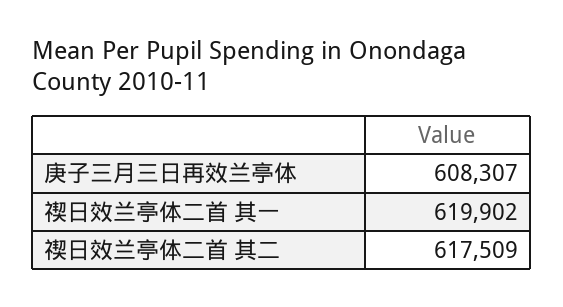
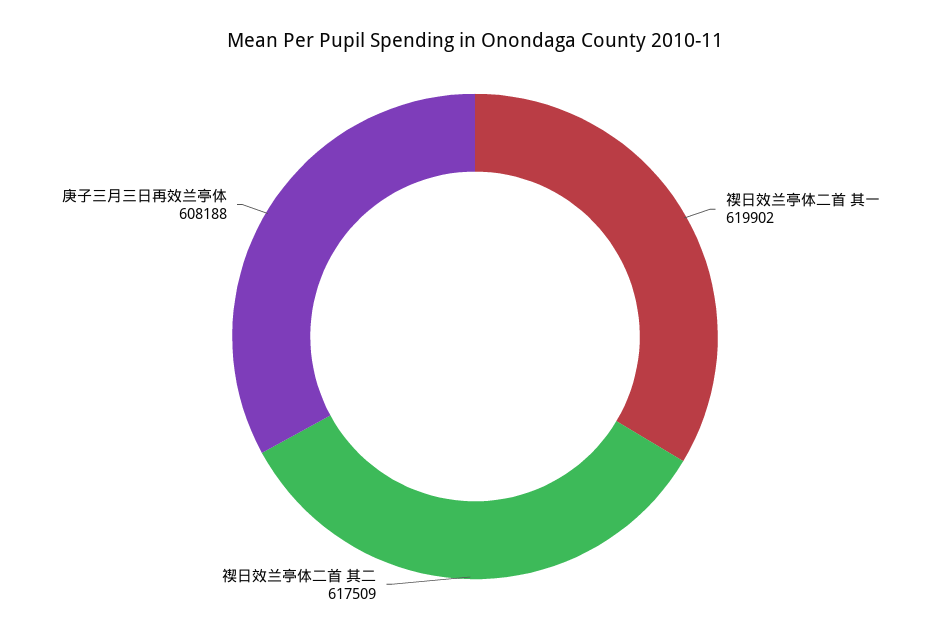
庚子三月三日再效兰亭体: 608307 -> 608188

